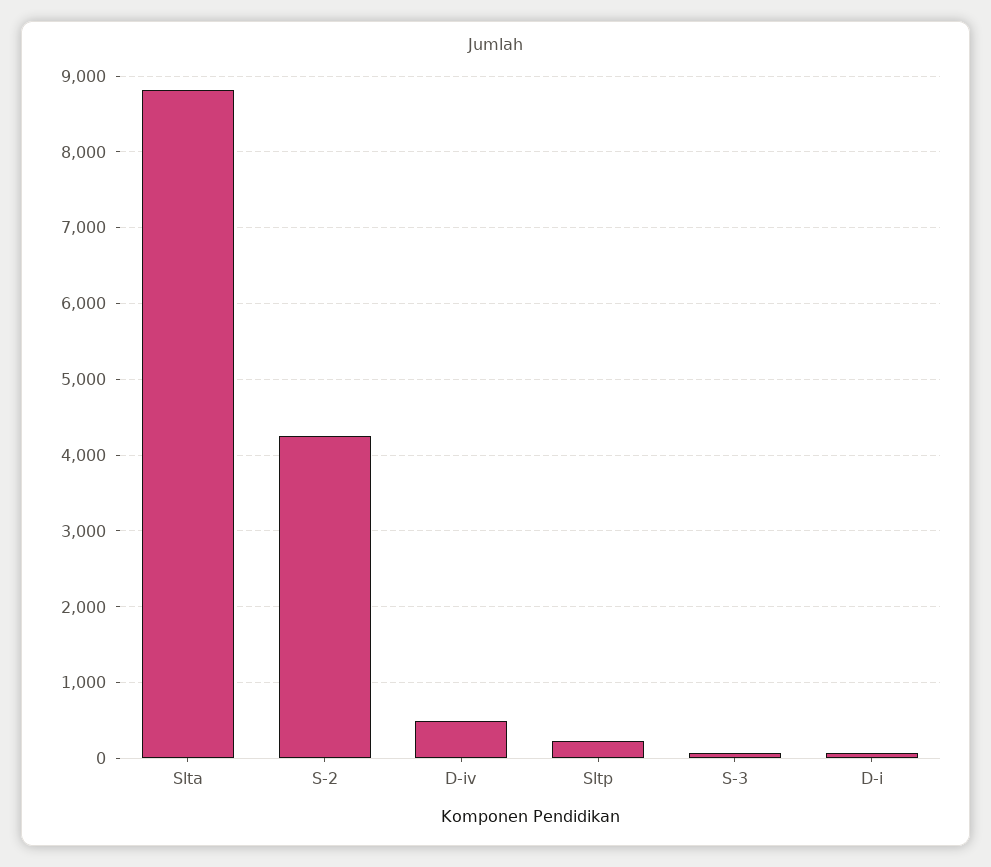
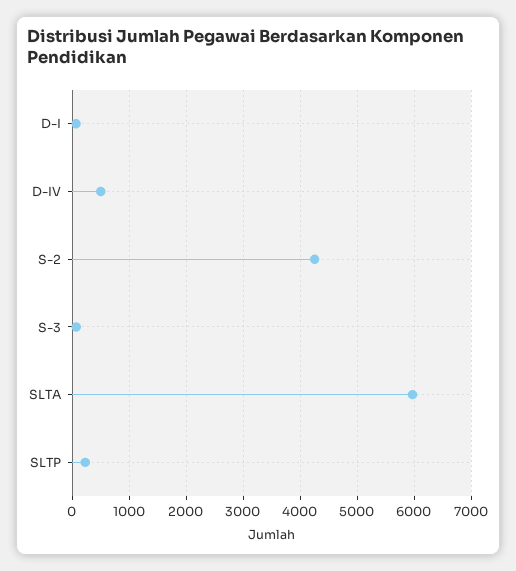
Slta: 8800 -> 6000

